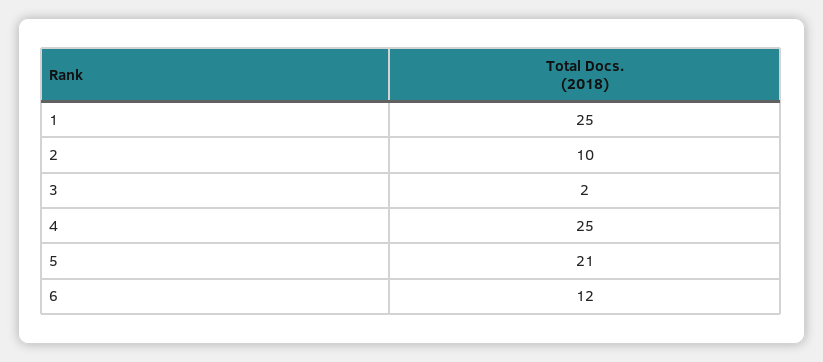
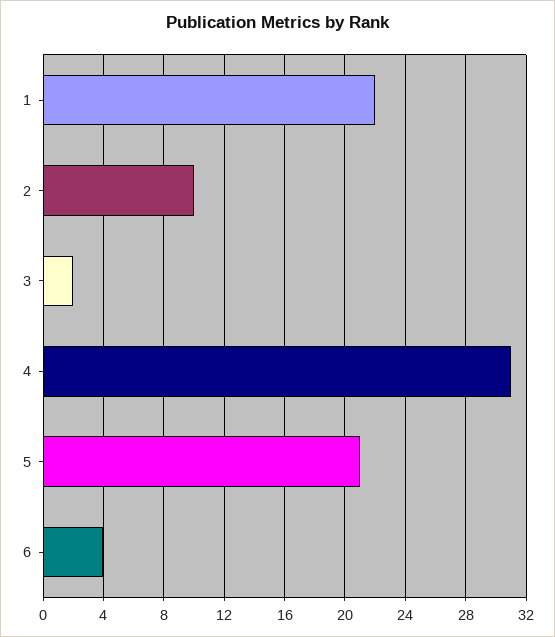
1: 25 -> 22
4: 25 -> 31
6: 12 -> 4

